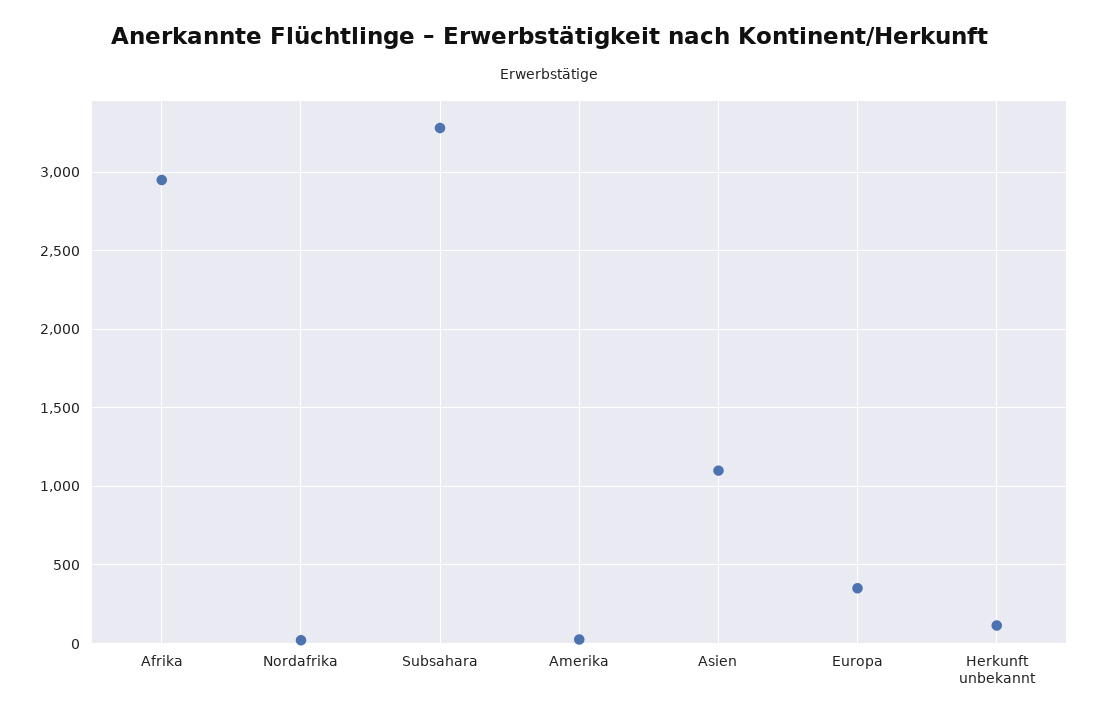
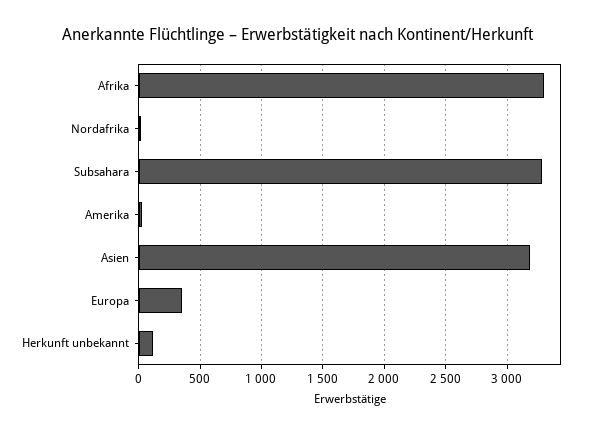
Afrika: 2950 -> 3300
Asien: 1100 -> 3200

